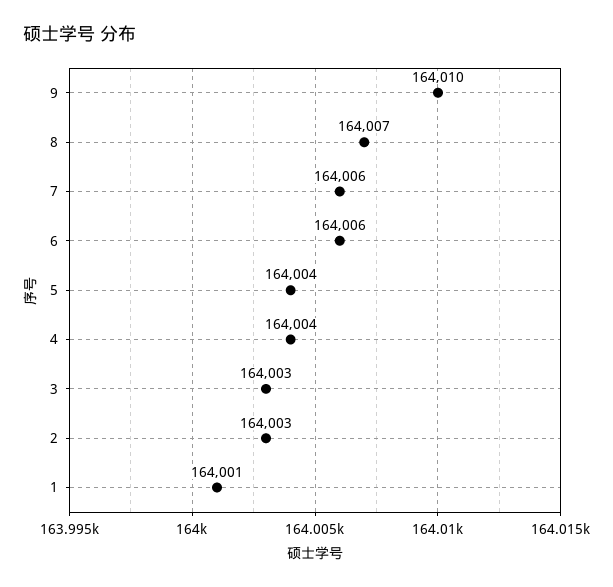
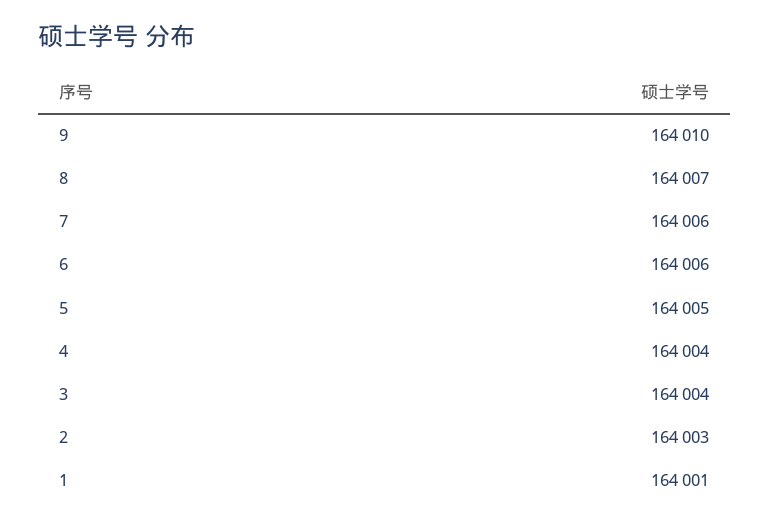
5: 164004 -> 164005
3: 164003 -> 164004

